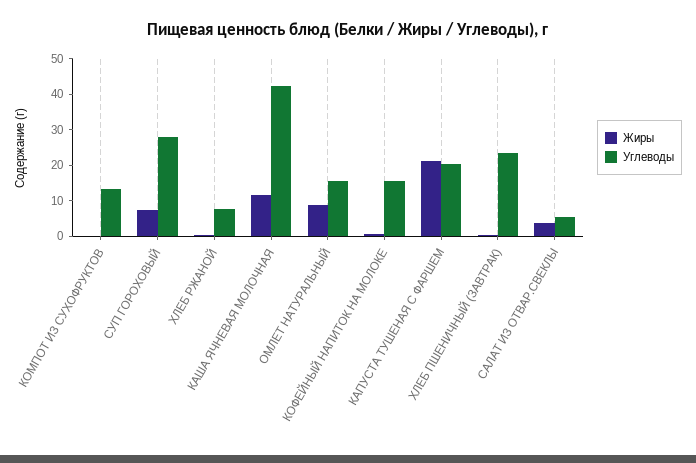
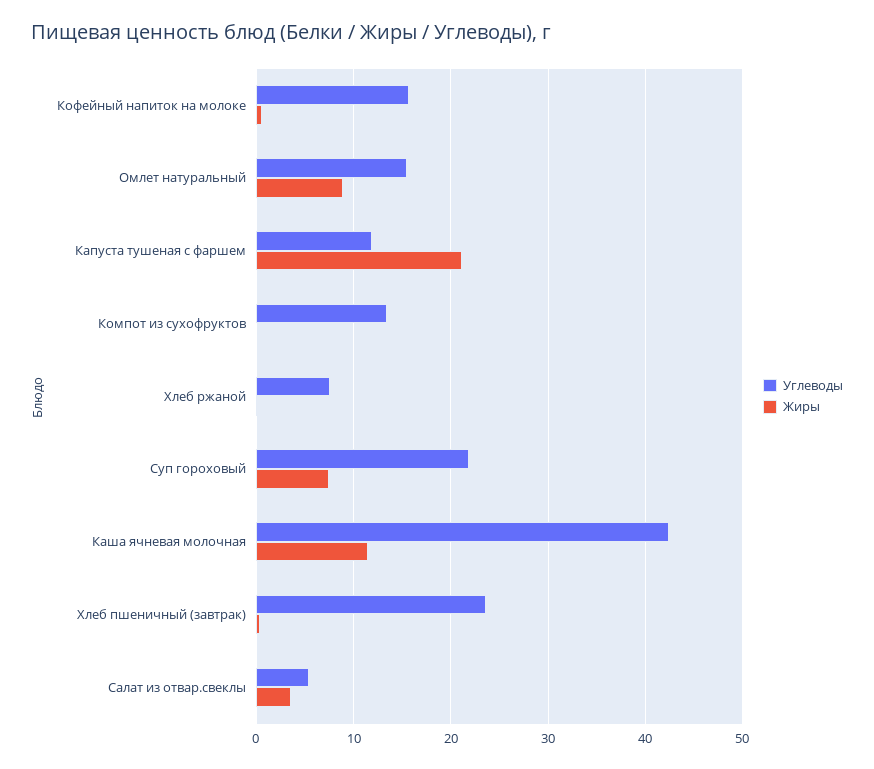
Углеводы, СУП ГОРОХОВЫЙ: 27.5 -> 22
Углеводы, КАПУСТА ТУШЕНАЯ С ФАРШЕМ: 20 -> 12

